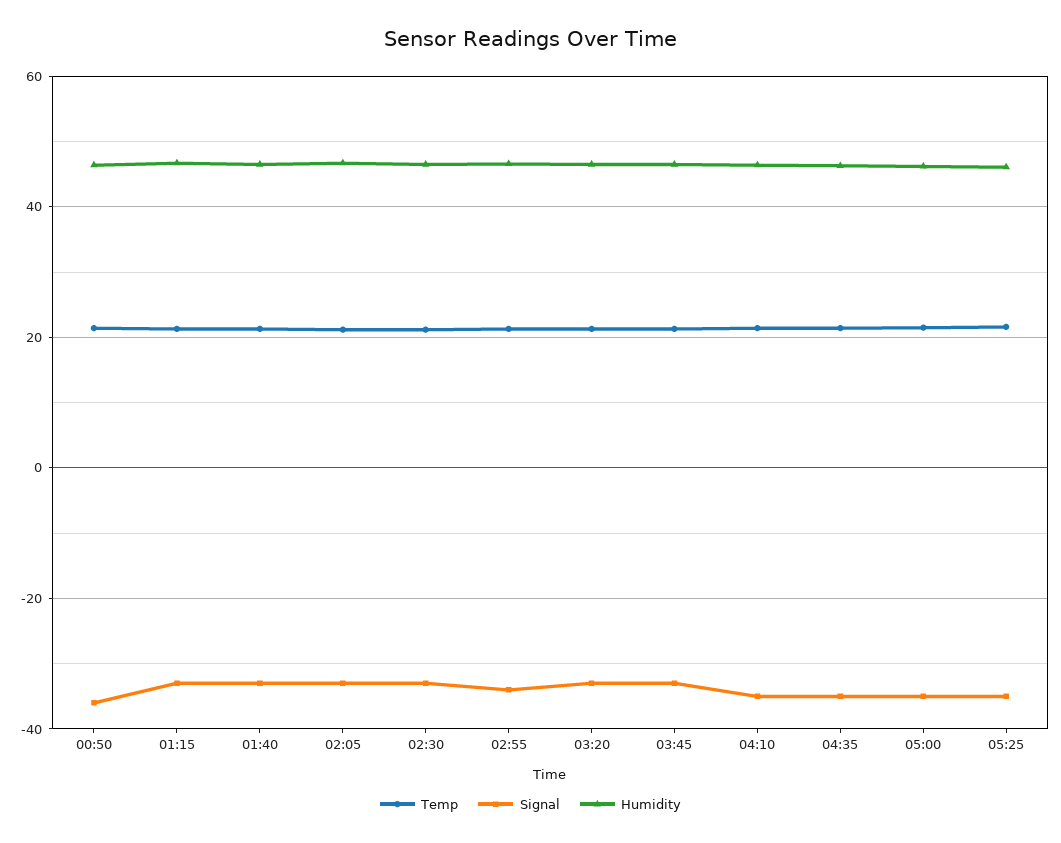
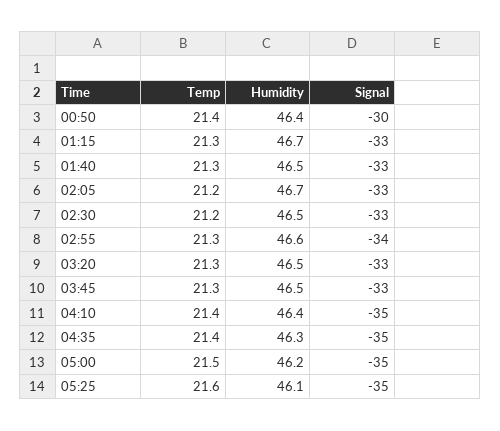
Signal, 00:50: -36 -> -30

